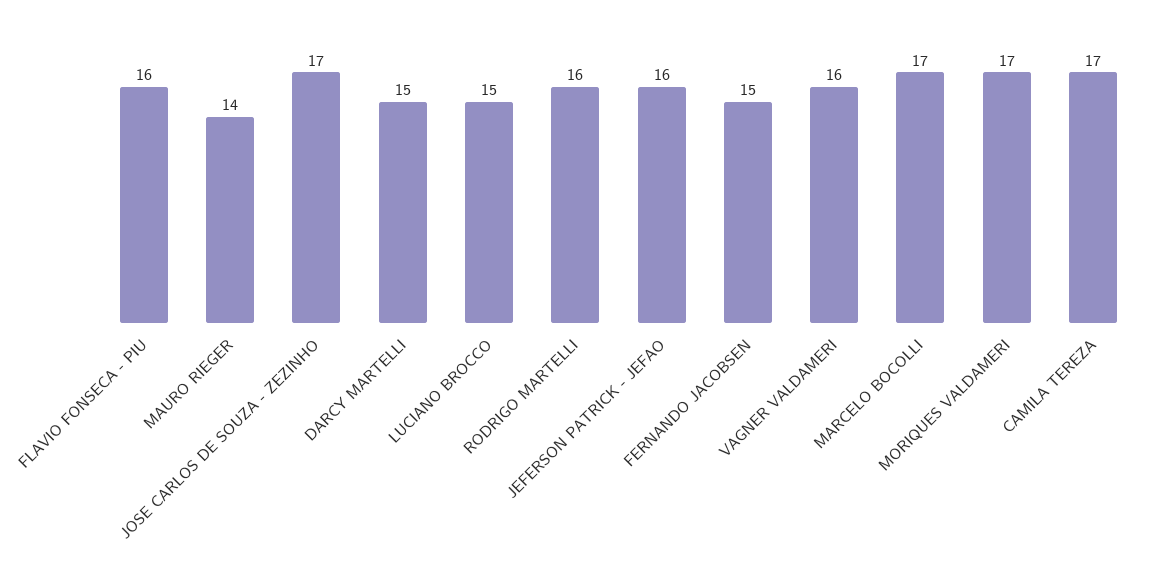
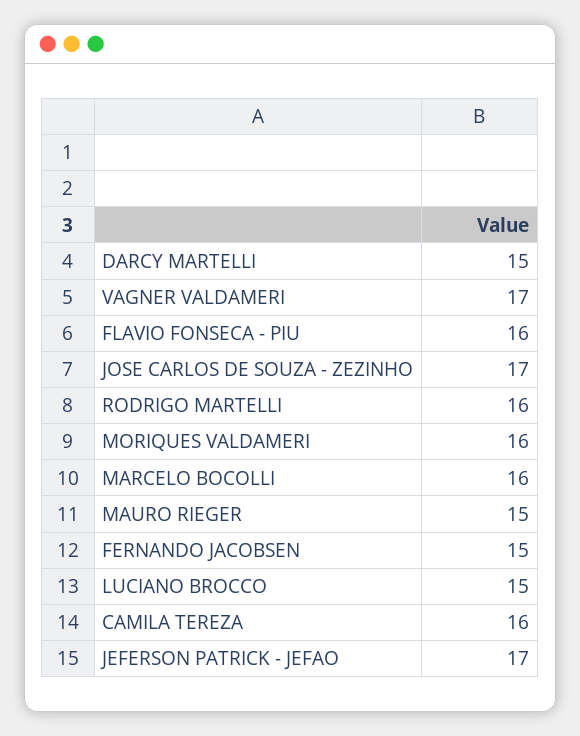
MAURO RIEGER: 14 -> 15
JEFERSON PATRICK - JEFAO: 16 -> 17
VAGNER VALDAMERI: 16 -> 17
MARCELO BOCOLLI: 17 -> 16
MORIQUES VALDAMERI: 17 -> 16
CAMILA TEREZA: 17 -> 16

